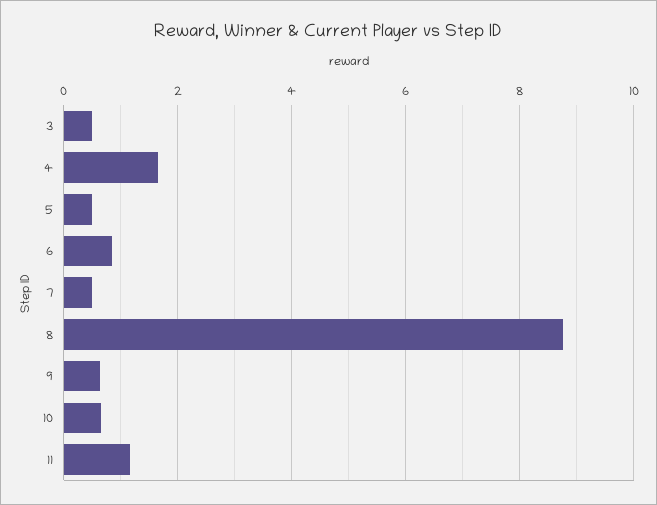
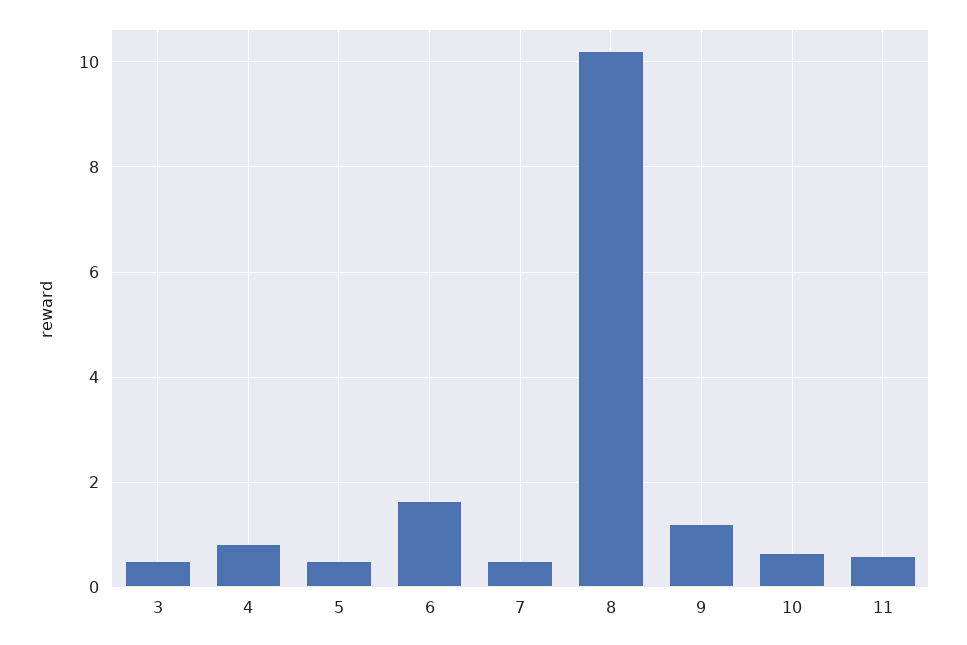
4: 1.6 -> 0.8
6: 0.8 -> 1.6
8: 8.8 -> 10.2
9: 0.6 -> 1.2
11: 1.2 -> 0.6

